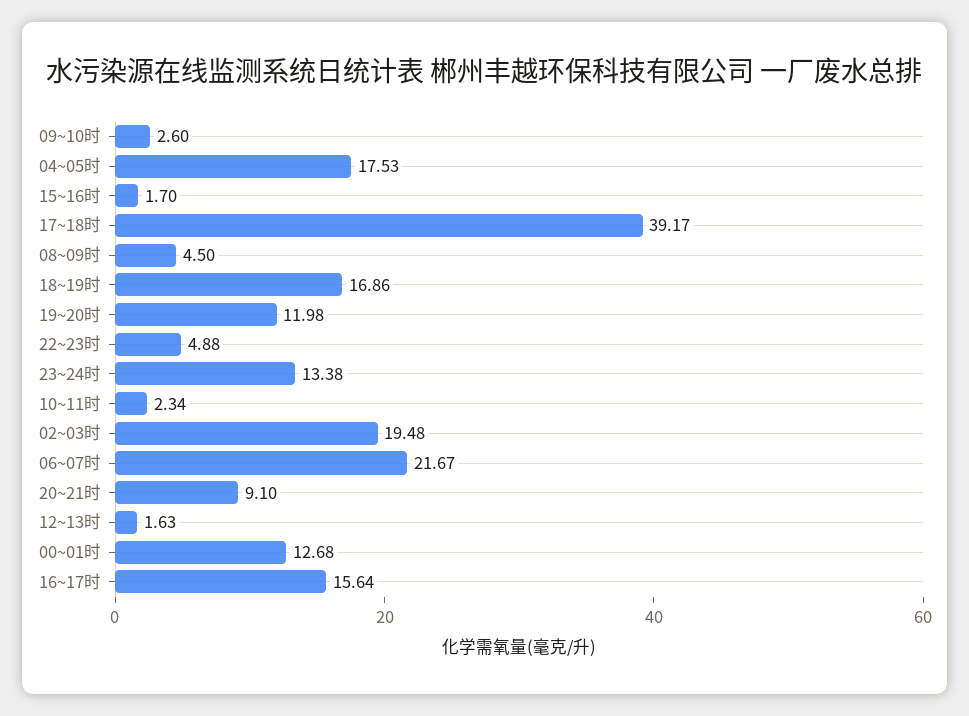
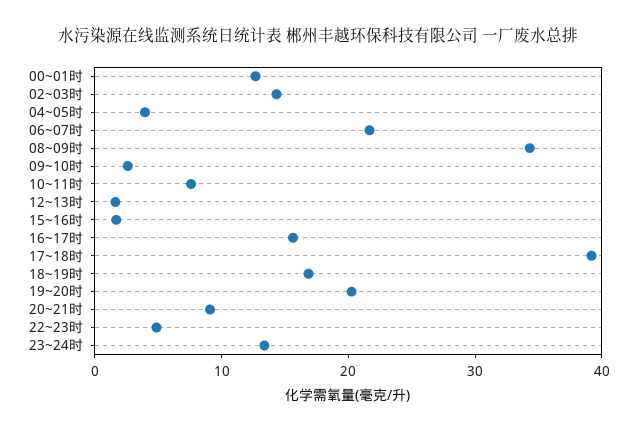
04~05时: 17.53 -> 4
08~09时: 4.5 -> 34
19~20时: 11.98 -> 20
10~11时: 2.34 -> 8
02~03时: 19.48 -> 14

